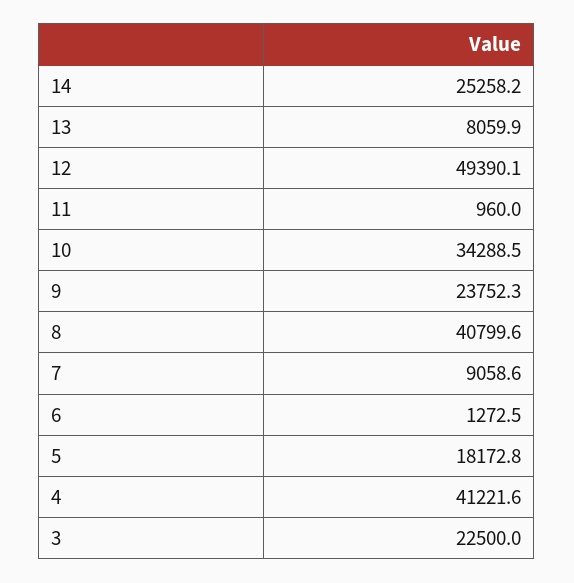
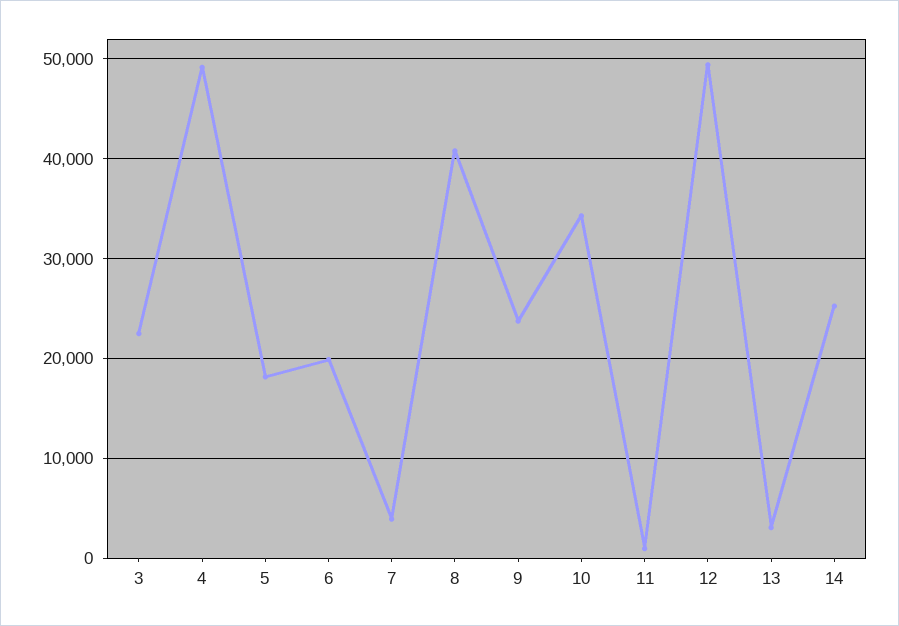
13: 8059.9 -> 3000
7: 9058.6 -> 4000
6: 1272.5 -> 20000
4: 41221.6 -> 49000

